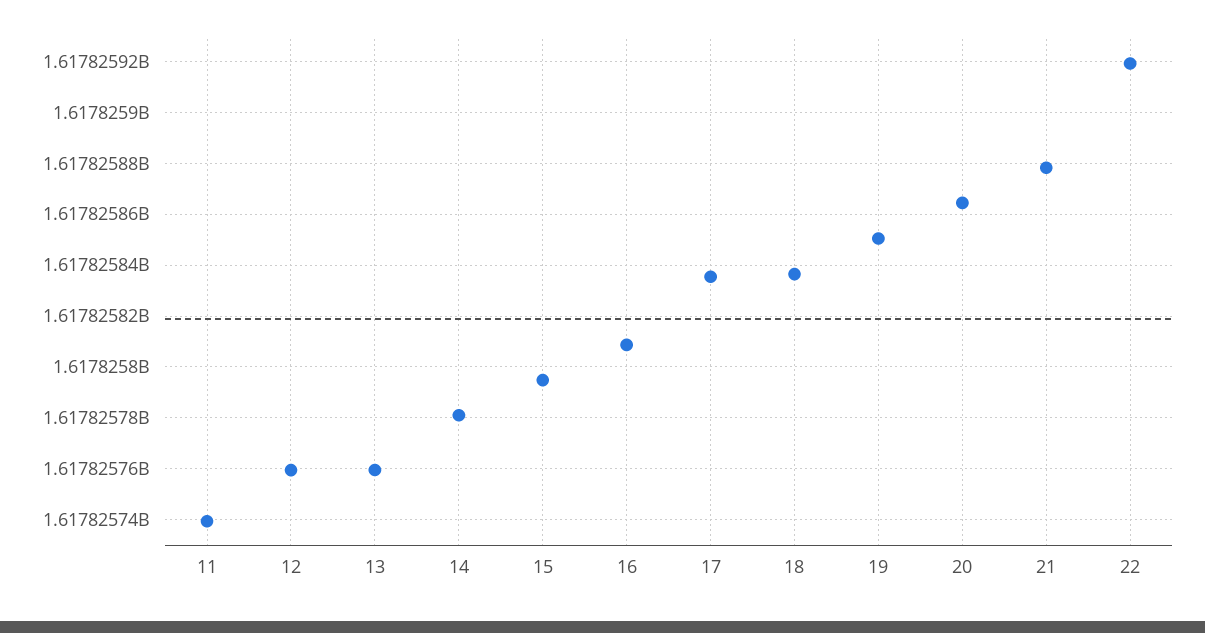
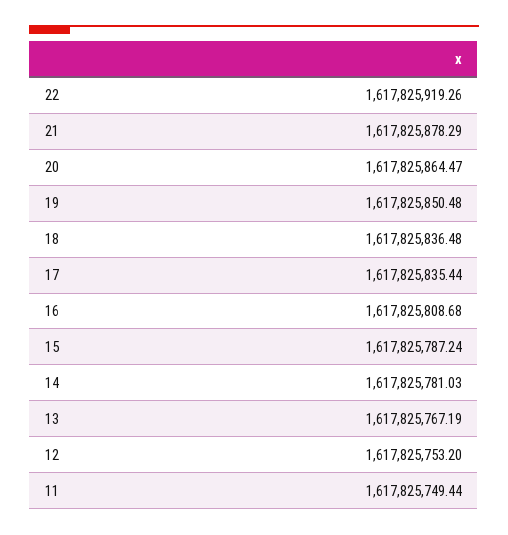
11: 1617825740 -> 1617825749.44
12: 1617825760 -> 1617825753.2
13: 1617825760 -> 1617825767.19
15: 1617825795 -> 1617825787.24

